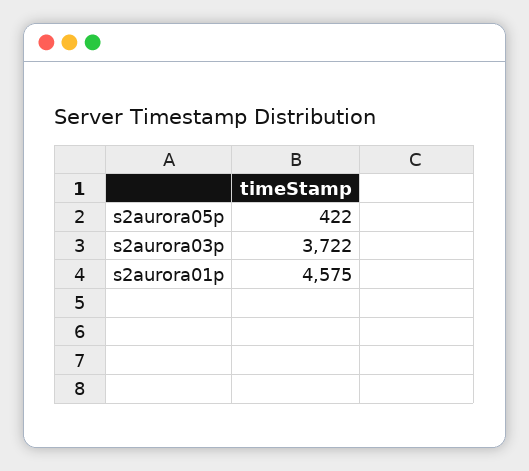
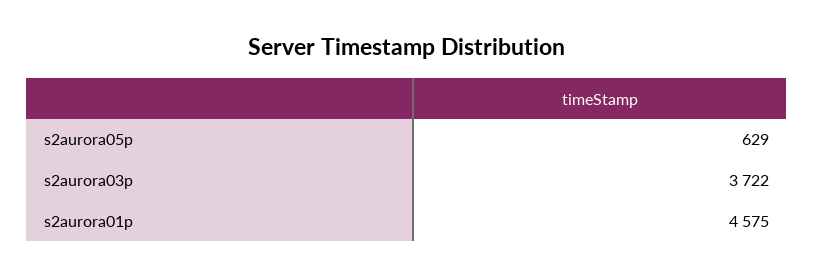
s2aurora05p: 422 -> 629

